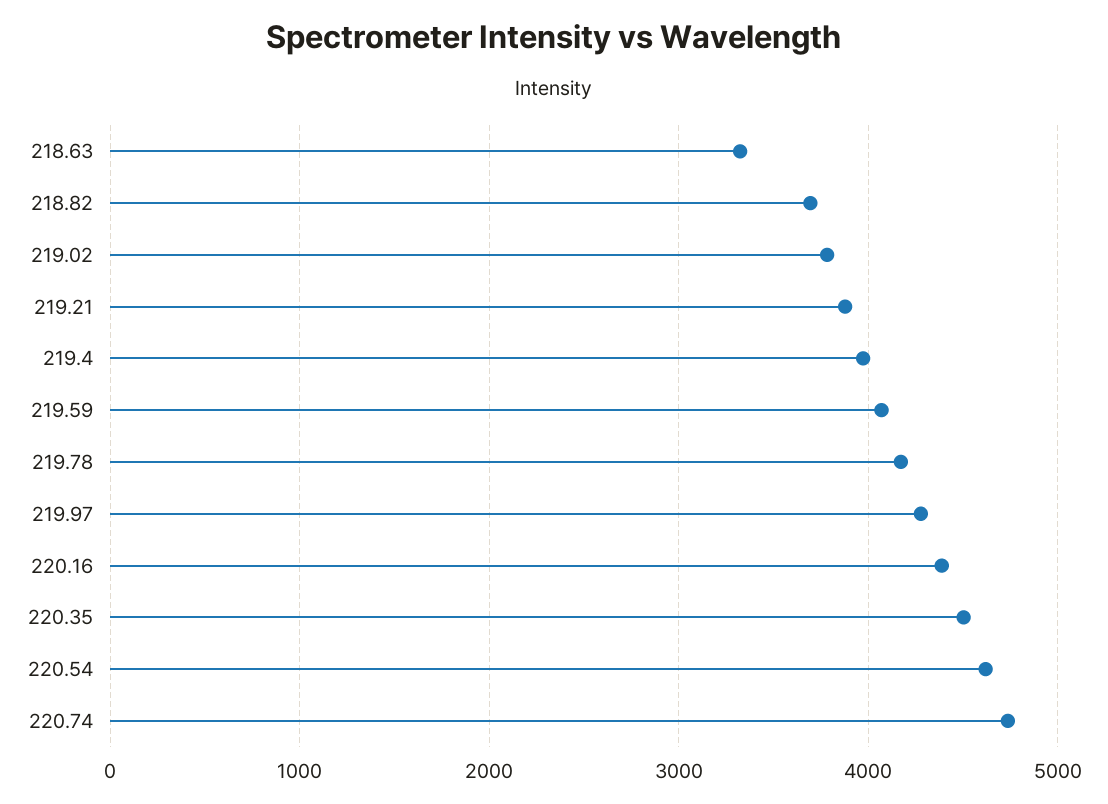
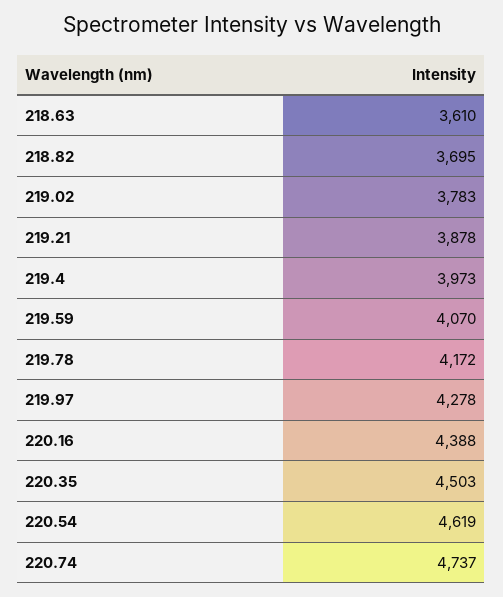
218.63: 3300 -> 3610

